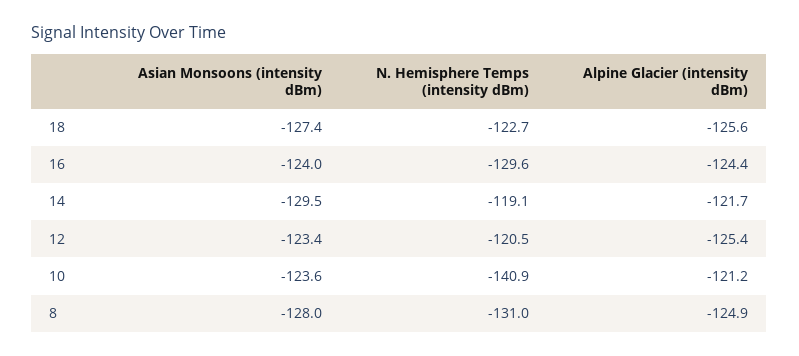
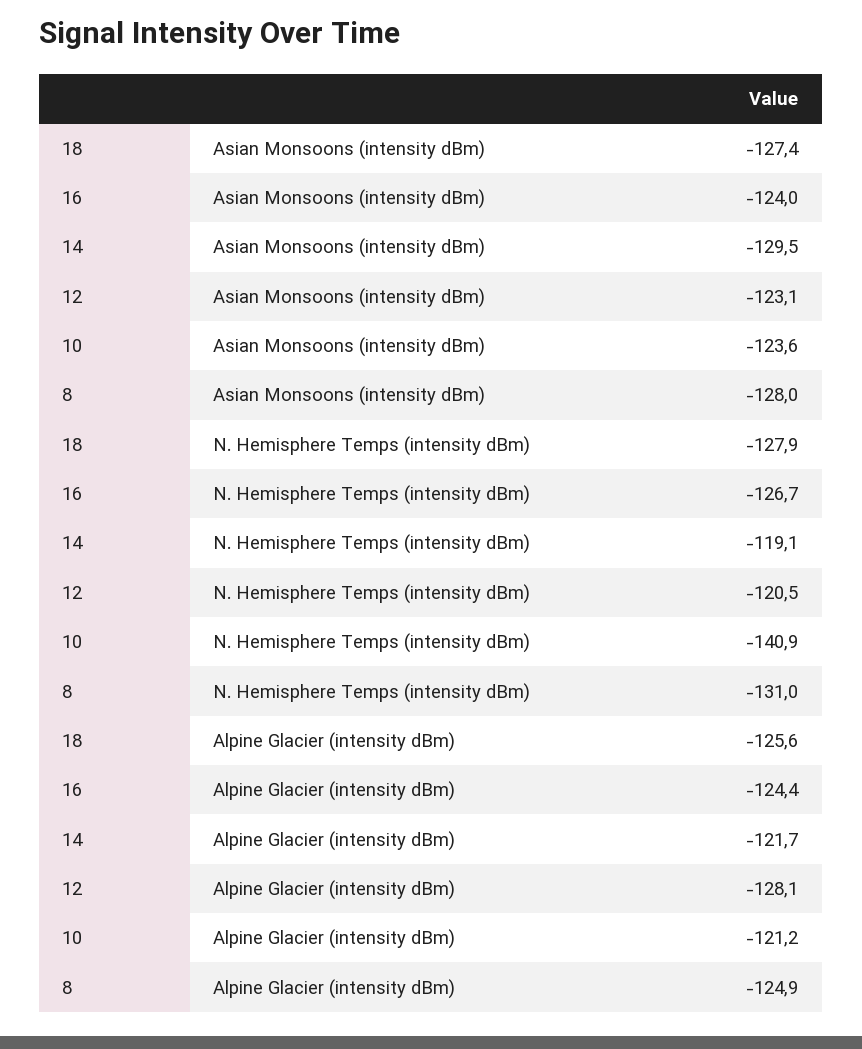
N. Hemisphere Temps (intensity dBm), 18: -122.7 -> -127.9
N. Hemisphere Temps (intensity dBm), 16: -129.6 -> -126.7
Asian Monsoons (intensity dBm), 12: -123.4 -> -123.1
Alpine Glacier (intensity dBm), 12: -125.4 -> -128.1

